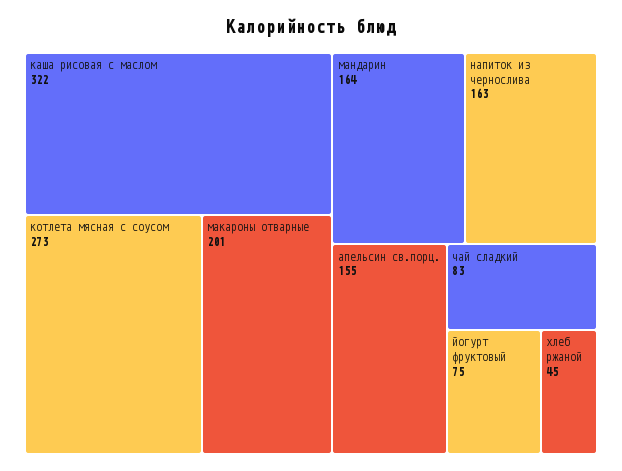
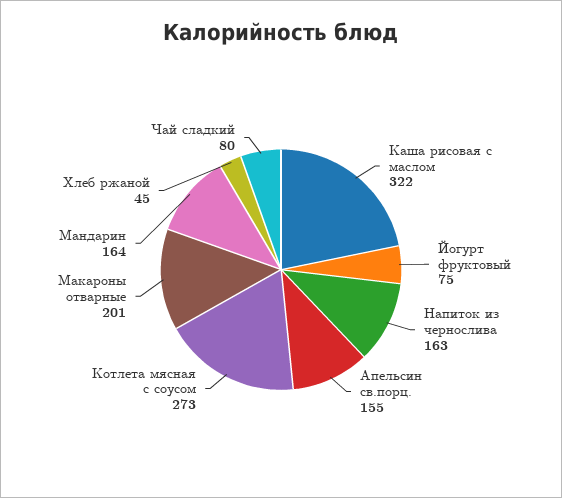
чай сладкий: 83 -> 80

